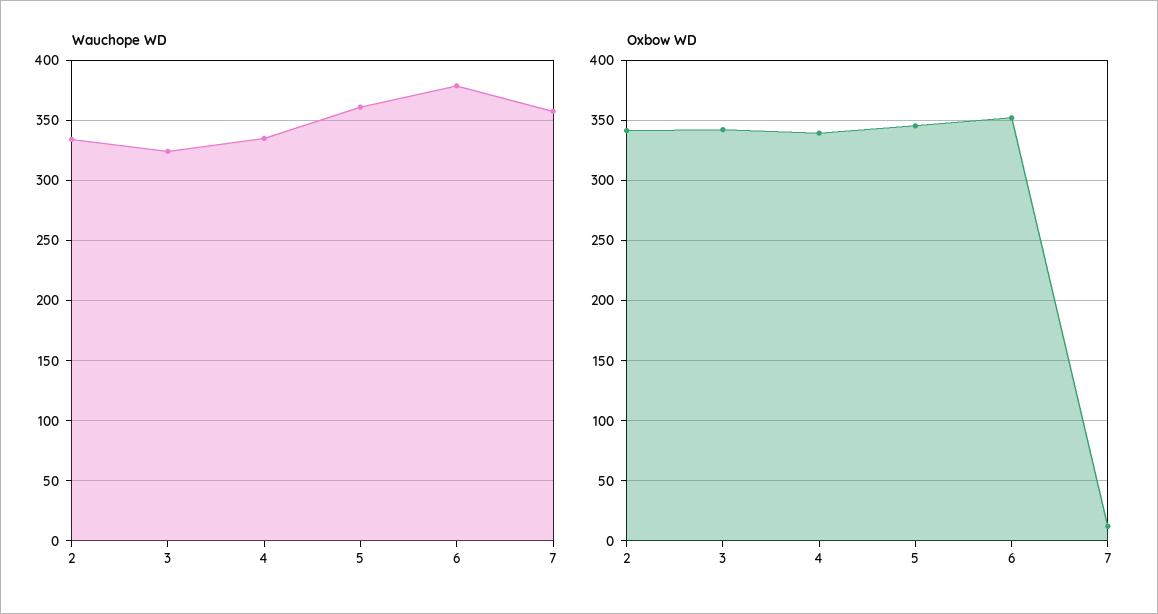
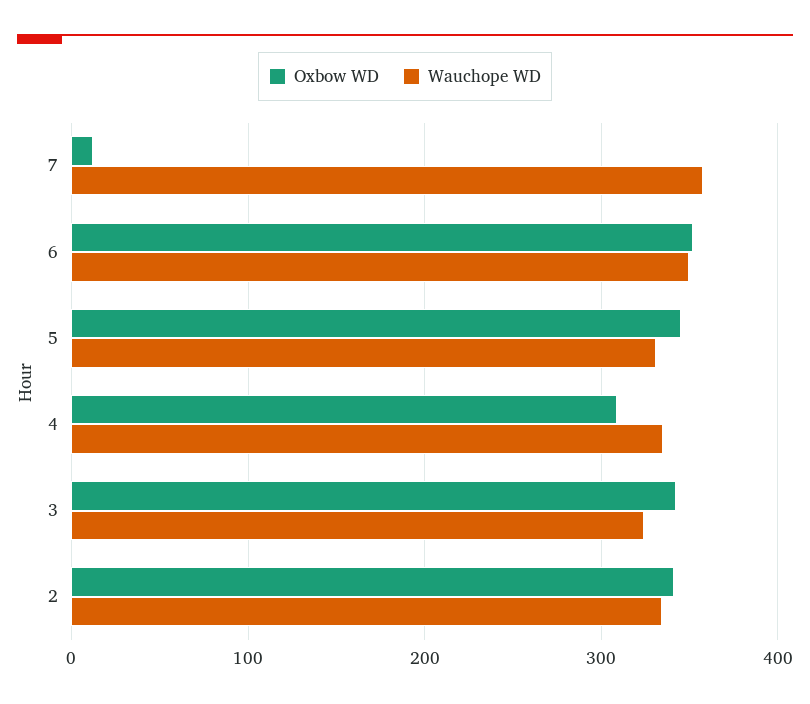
Wauchope WD, 5: 360 -> 330
Wauchope WD, 6: 380 -> 350
Oxbow WD, 4: 340 -> 310

